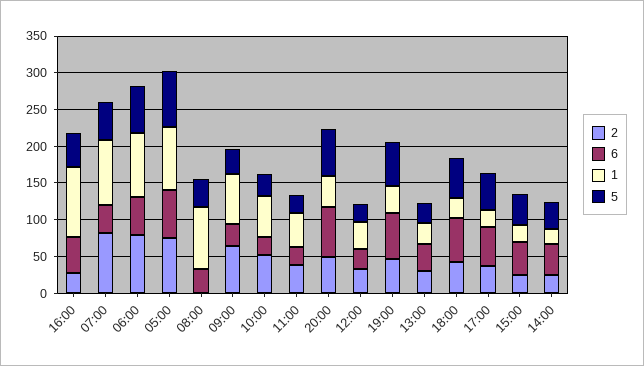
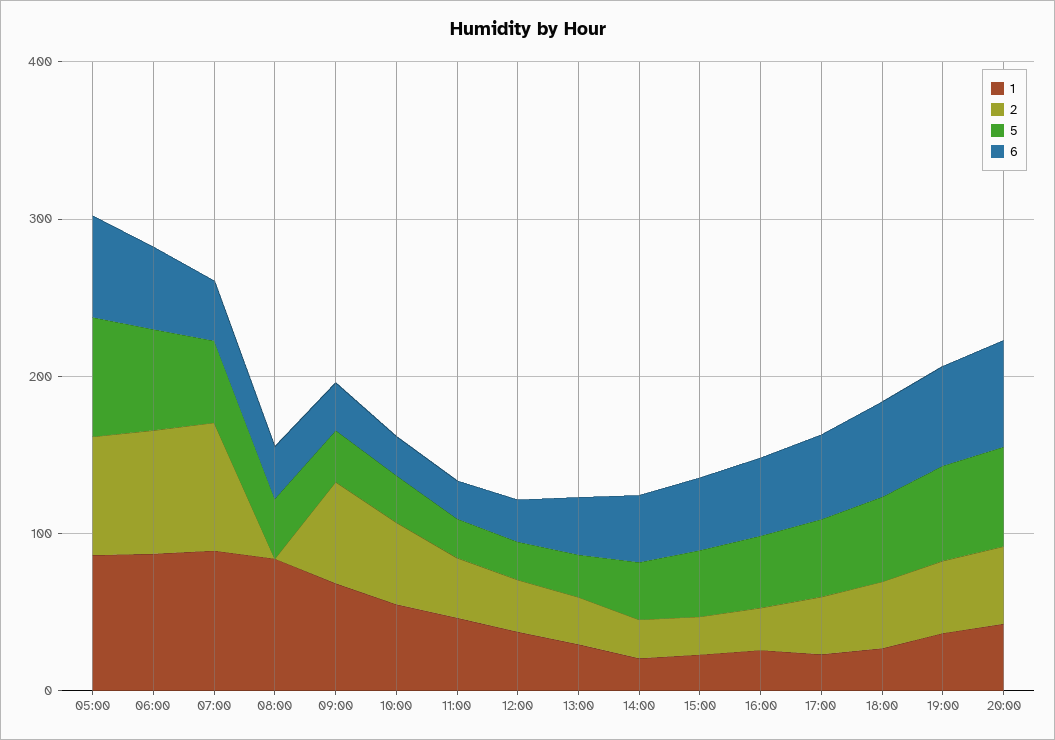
1, 16:00: 100 -> 20

